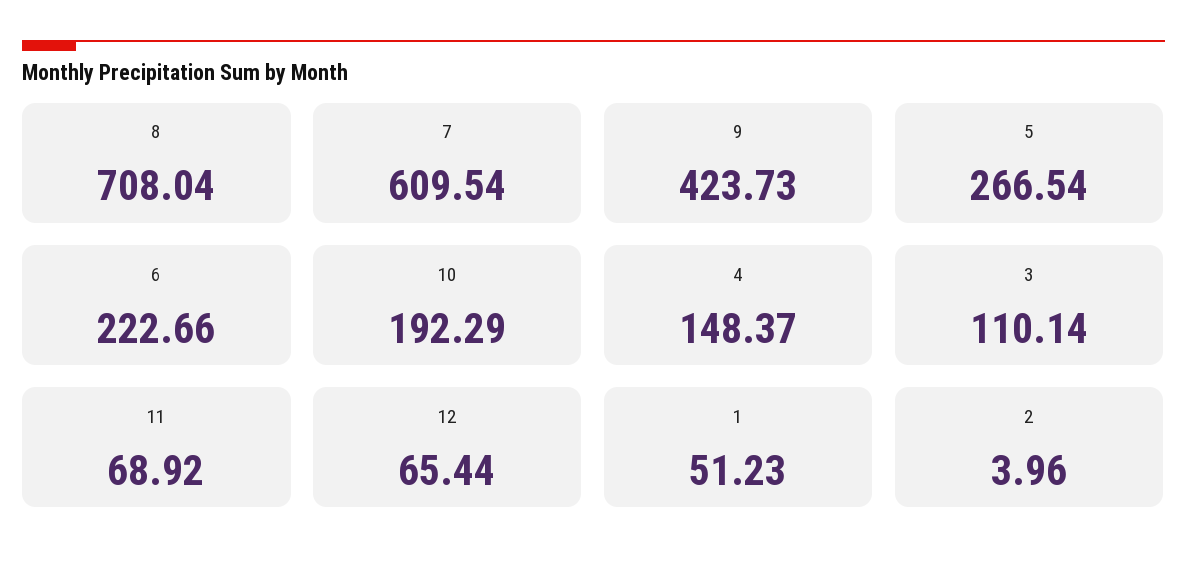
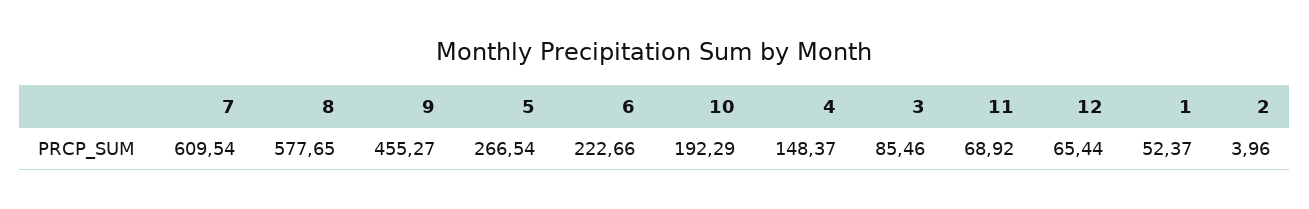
8: 708.04 -> 577.65
9: 423.73 -> 455.27
3: 110.14 -> 85.46
1: 51.23 -> 52.37

